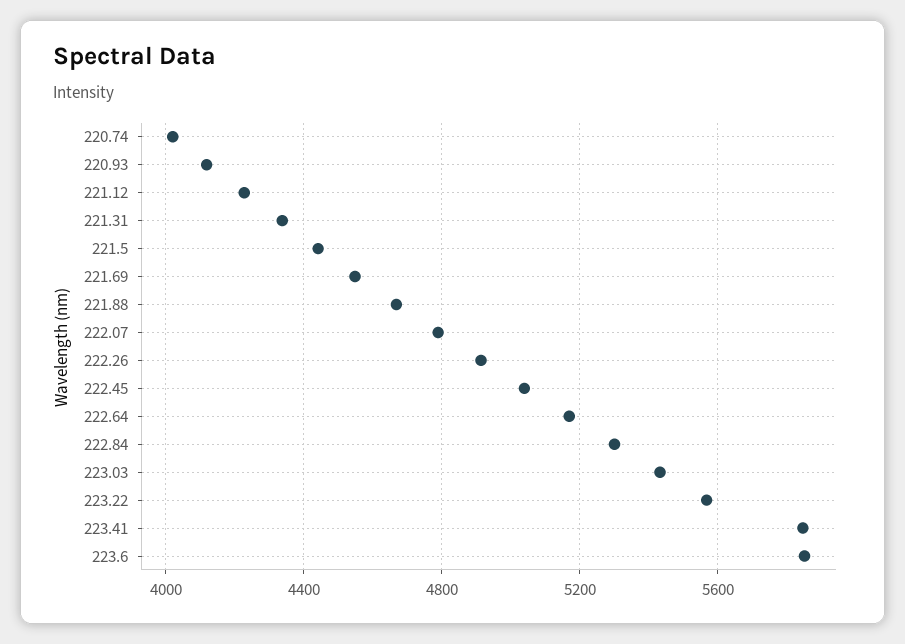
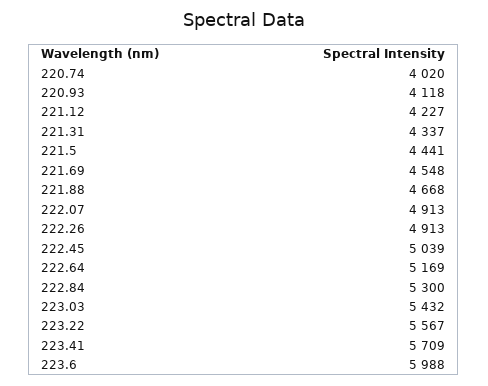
222.07: 4800 -> 4913
223.41: 5850 -> 5709
223.6: 5850 -> 5988

